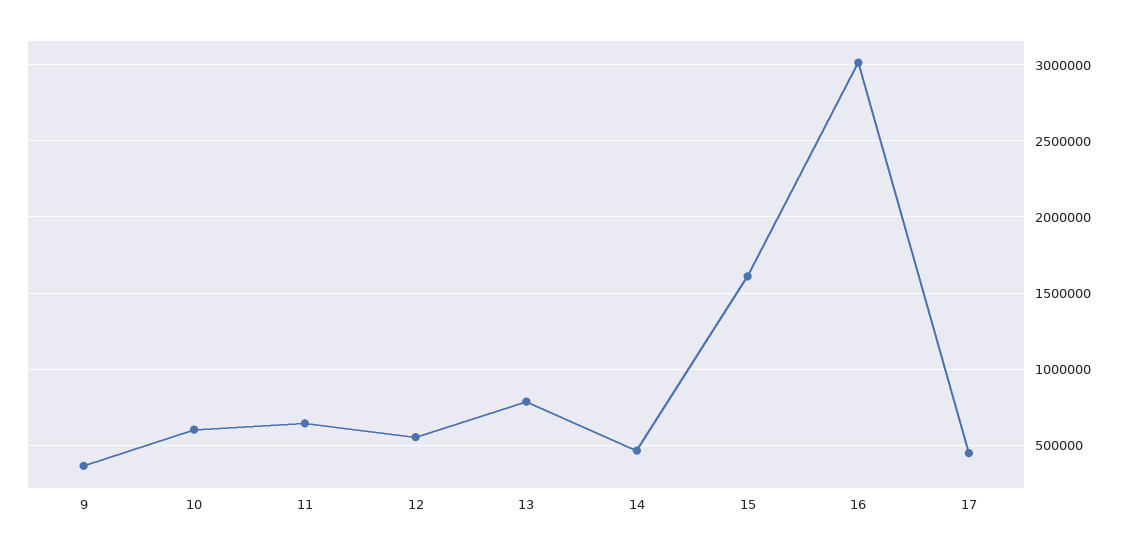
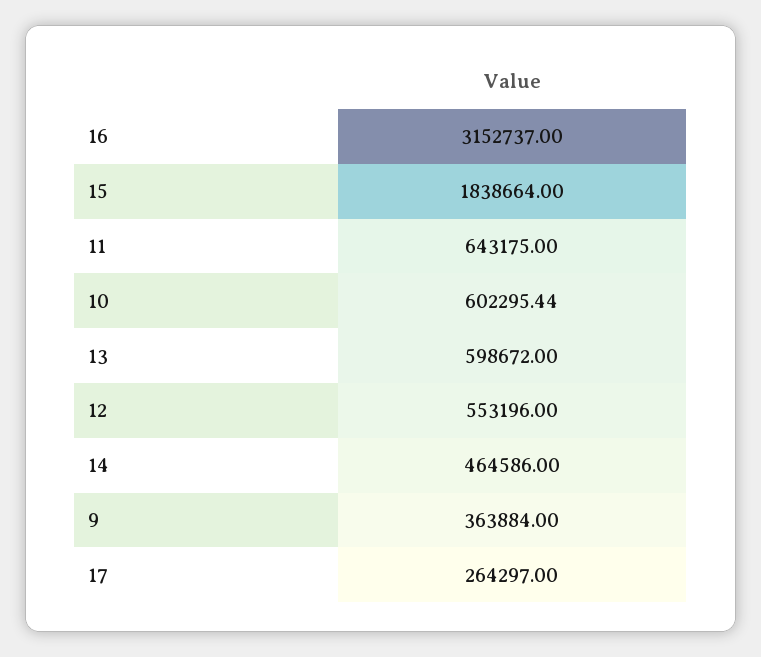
13: 800000 -> 598672
15: 1600000 -> 1838664
16: 3000000 -> 3152737
17: 450000 -> 264297

